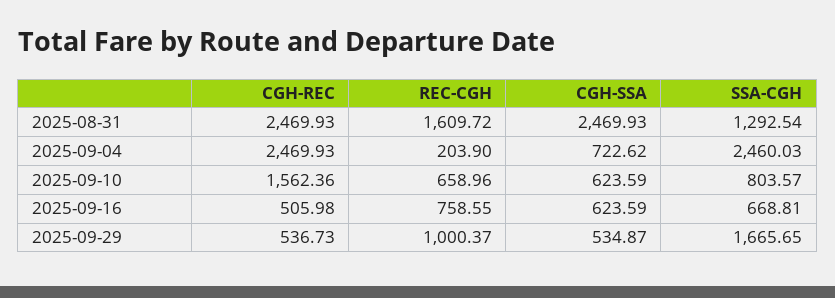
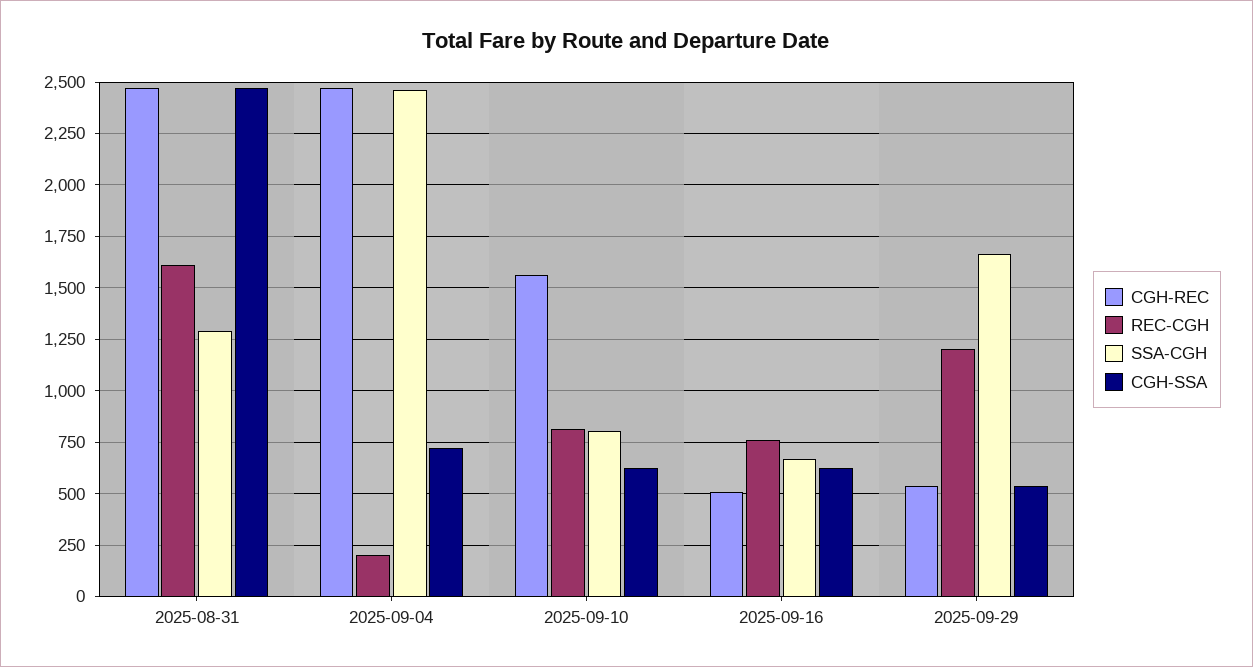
REC-CGH, 2025-09-10: 658.96 -> 800
REC-CGH, 2025-09-29: 1000.37 -> 1200

